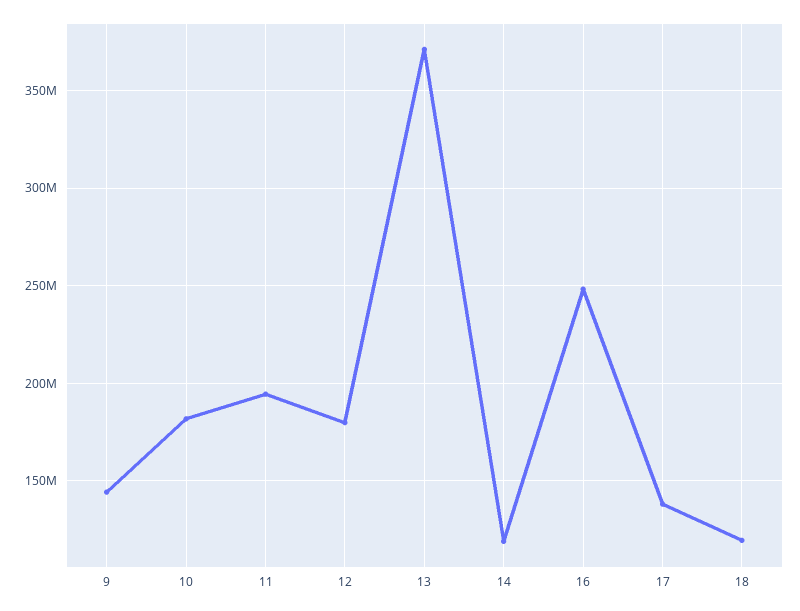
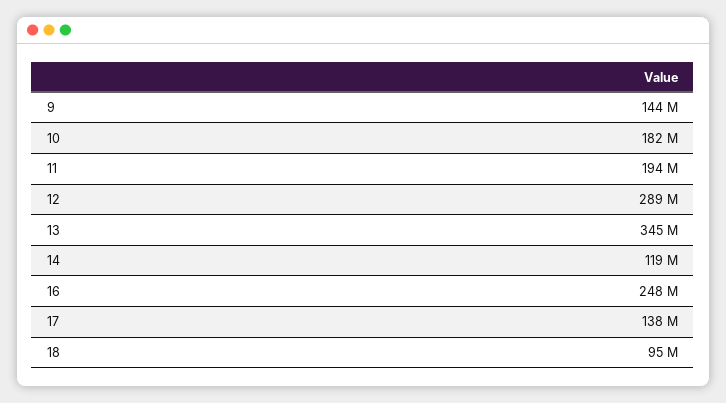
12: 180000000 -> 289000000
13: 370000000 -> 345000000
18: 120000000 -> 95000000

